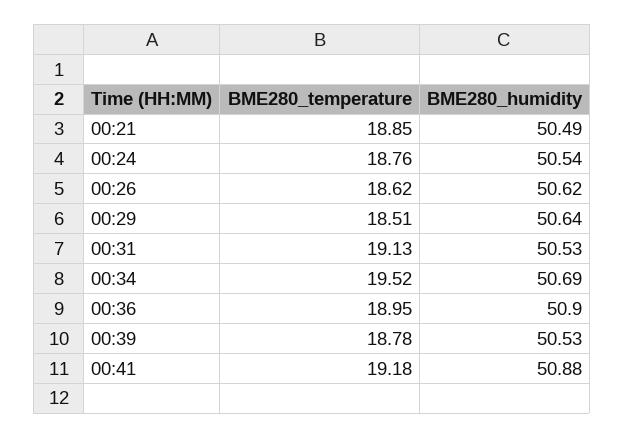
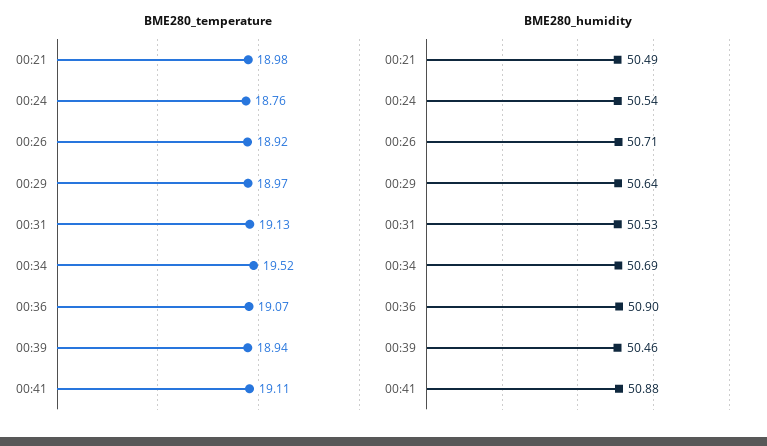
BME280_temperature, 00:21: 18.85 -> 18.98
BME280_temperature, 00:26: 18.62 -> 18.92
BME280_humidity, 00:26: 50.62 -> 50.71
BME280_temperature, 00:29: 18.51 -> 18.97
BME280_temperature, 00:36: 18.95 -> 19.07
BME280_temperature, 00:39: 18.78 -> 18.94
BME280_humidity, 00:39: 50.53 -> 50.46
BME280_temperature, 00:41: 19.18 -> 19.11

